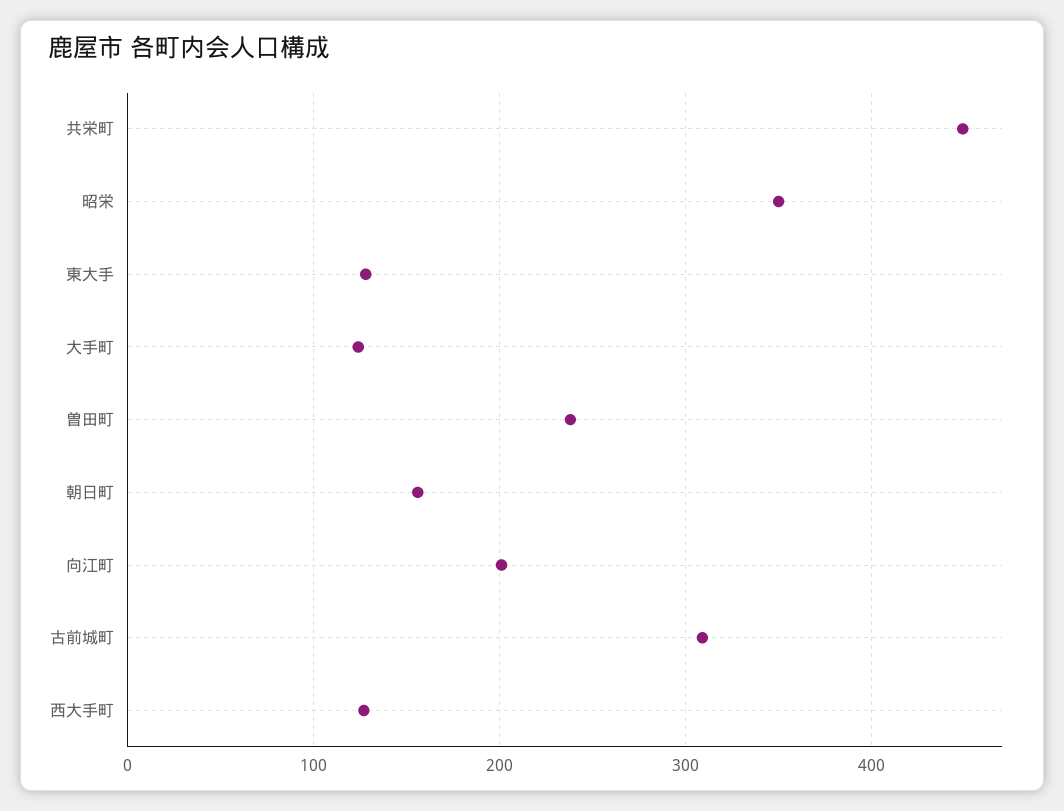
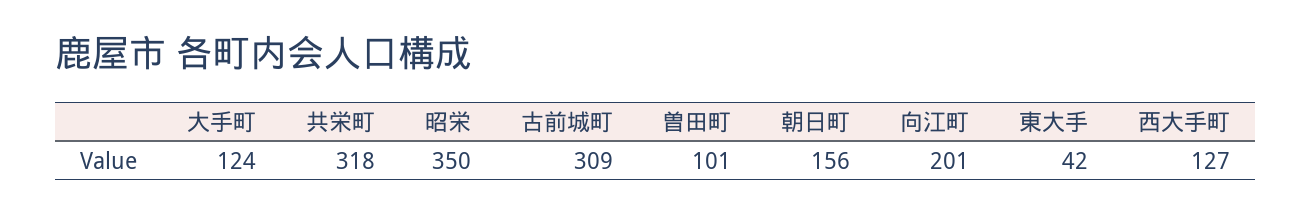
共栄町: 450 -> 318
東大手: 130 -> 42
曽田町: 240 -> 101

